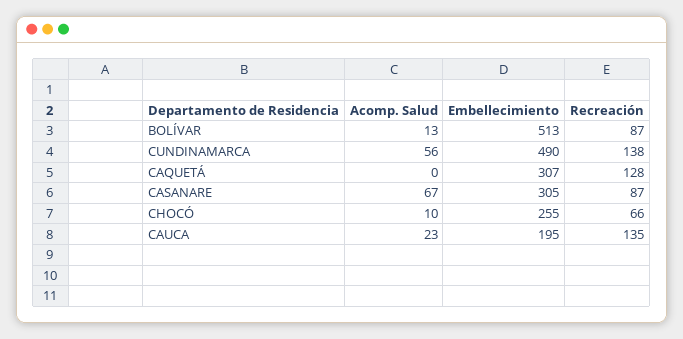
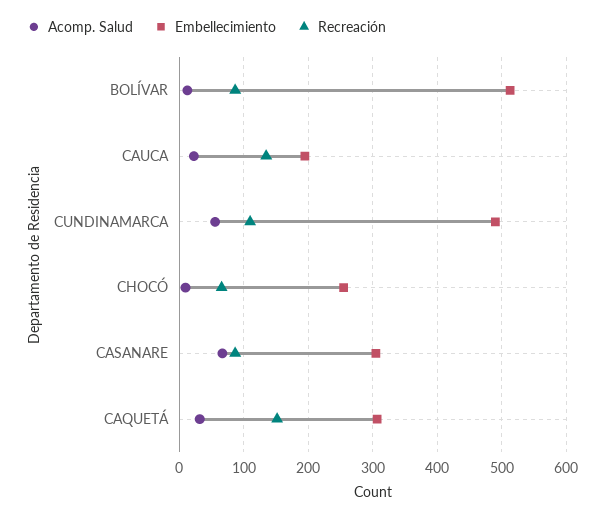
Recreación, CUNDINAMARCA: 138 -> 110
Acomp. Salud, CAQUETÁ: 0 -> 30
Recreación, CAQUETÁ: 128 -> 150

